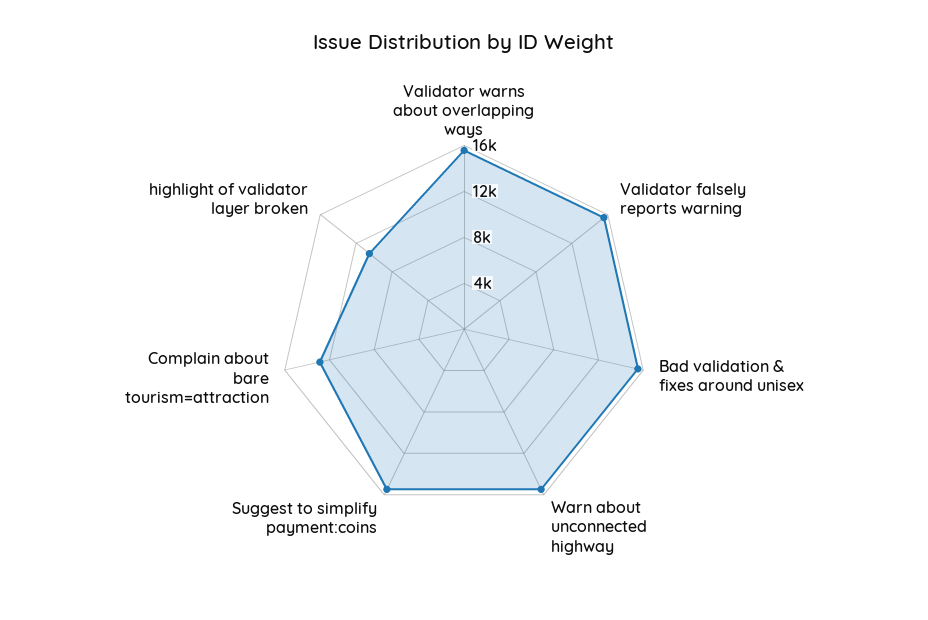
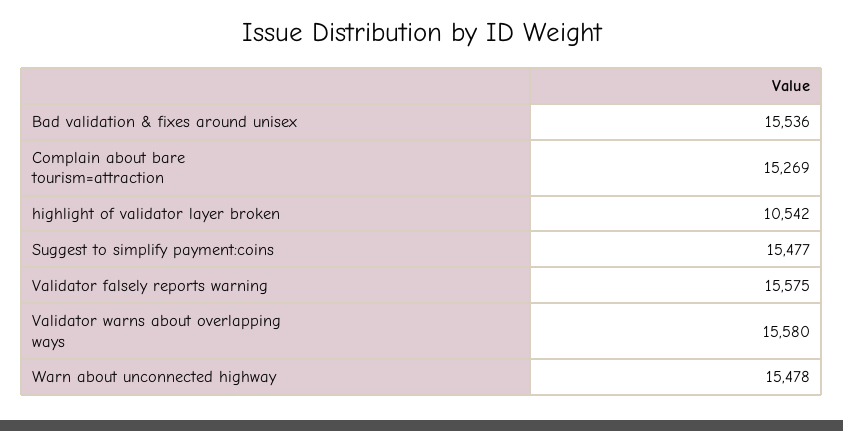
Complain about bare tourism=attraction: 13000 -> 15269

